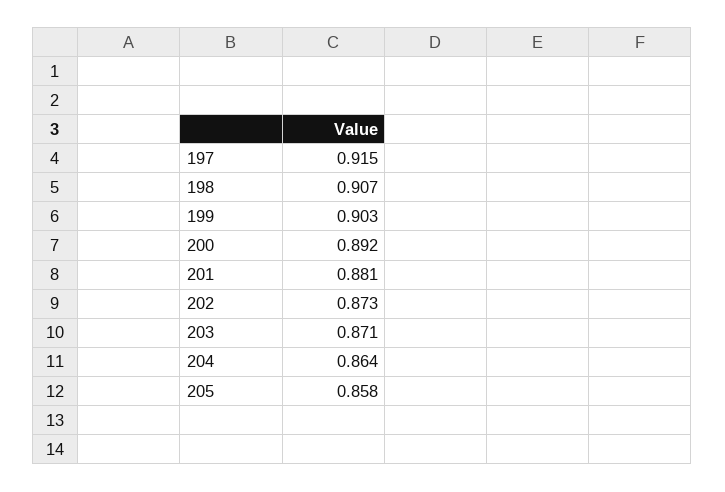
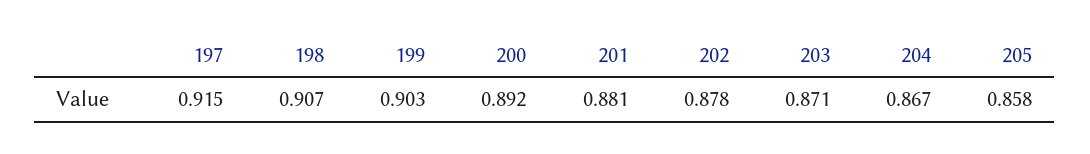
202: 0.873 -> 0.878
204: 0.864 -> 0.867

